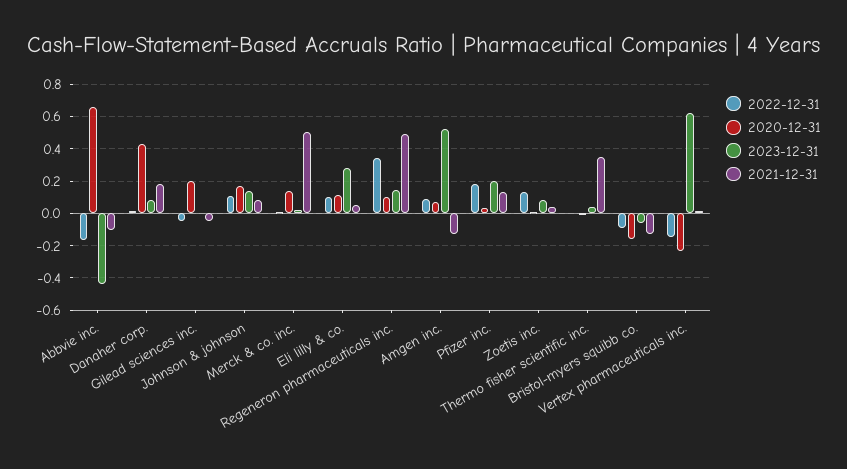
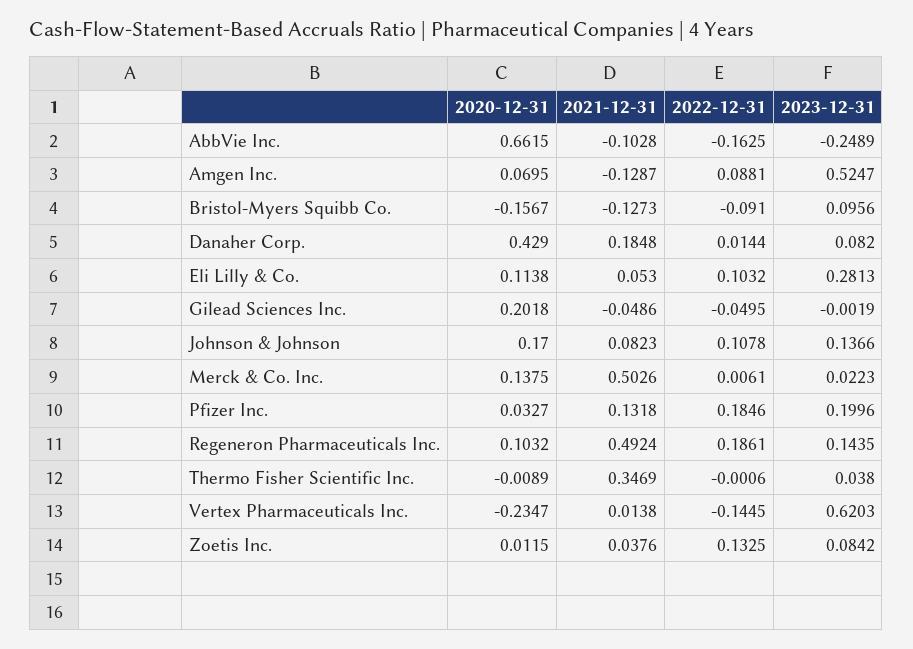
2023-12-31, Abbvie inc.: -0.45 -> -0.2489
2022-12-31, Regeneron pharmaceuticals inc.: 0.35 -> 0.1861
2023-12-31, Bristol-myers squibb co.: -0.05 -> 0.0956

